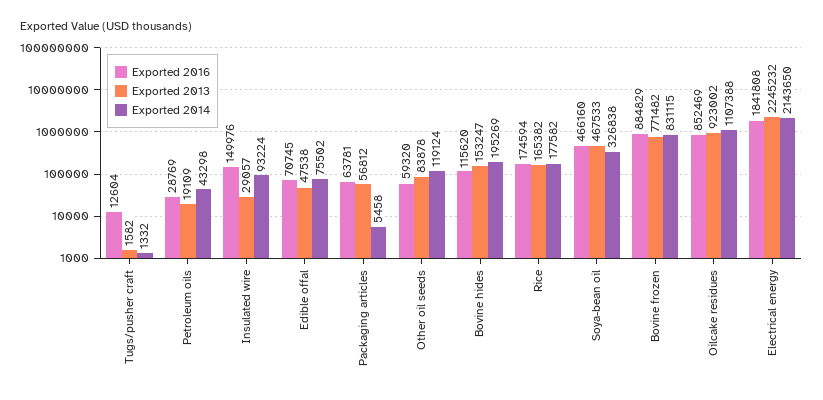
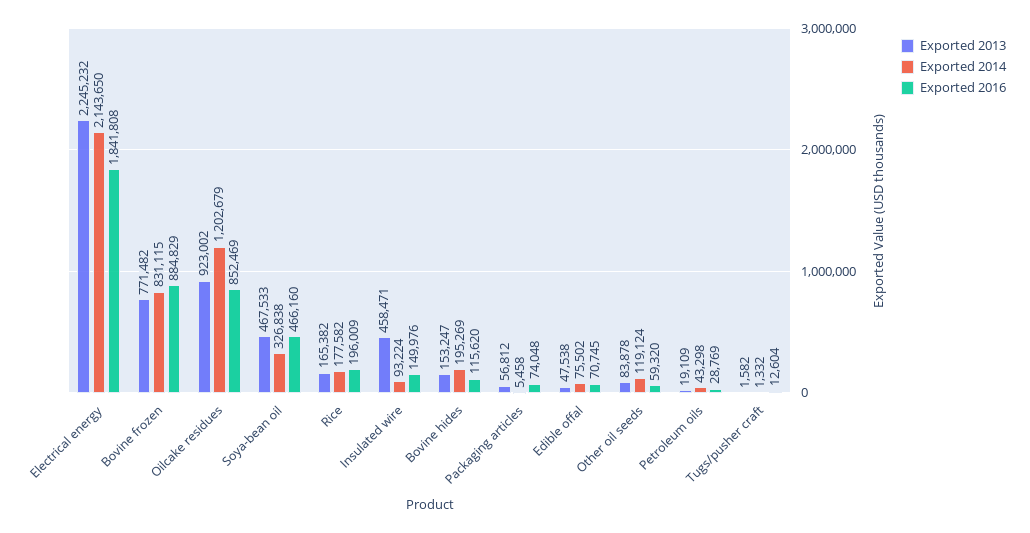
Exported 2013, Insulated wire: 29057 -> 458471
Exported 2016, Packaging articles: 63781 -> 74048
Exported 2016, Rice: 174594 -> 196009
Exported 2014, Oilcake residues: 1107388 -> 1202679

